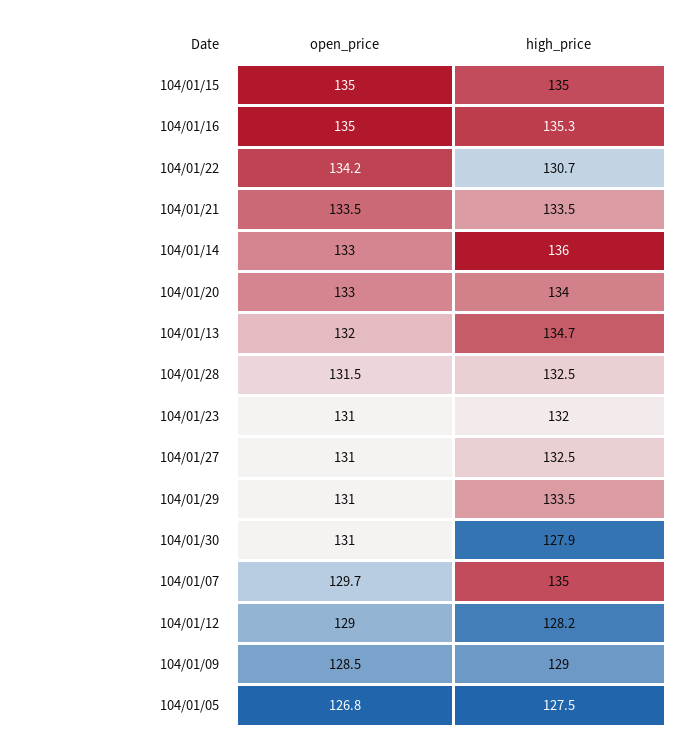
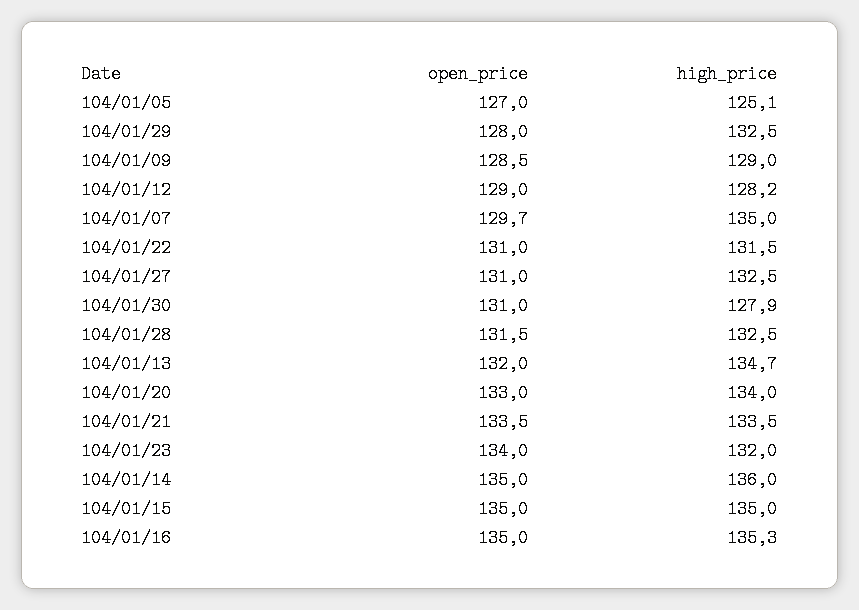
open_price, 104/01/22: 134.2 -> 131
high_price, 104/01/22: 130.7 -> 131.5
open_price, 104/01/14: 133 -> 135
open_price, 104/01/23: 131 -> 134
open_price, 104/01/29: 131 -> 128
high_price, 104/01/29: 133.5 -> 132.5
open_price, 104/01/05: 126.8 -> 127
high_price, 104/01/05: 127.5 -> 125.1

